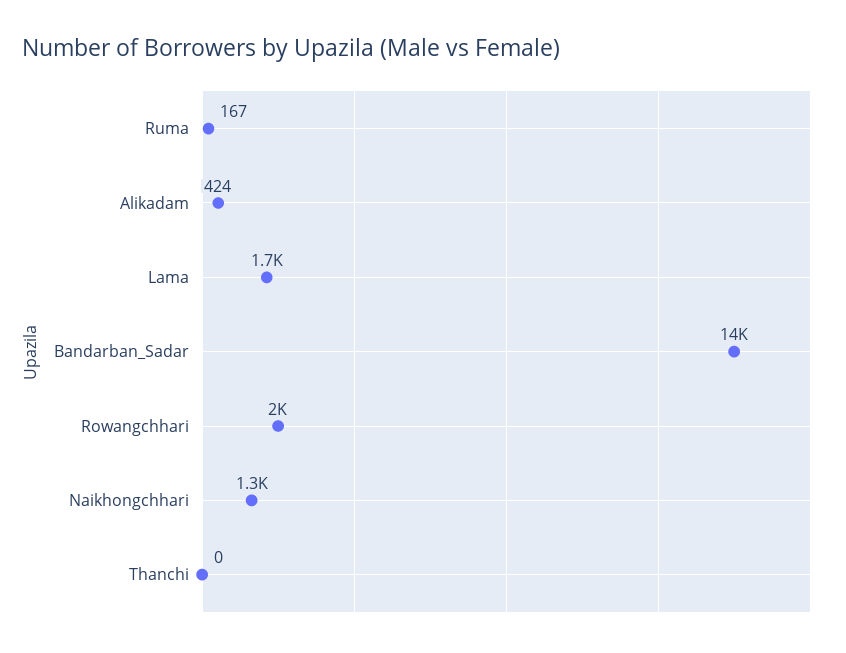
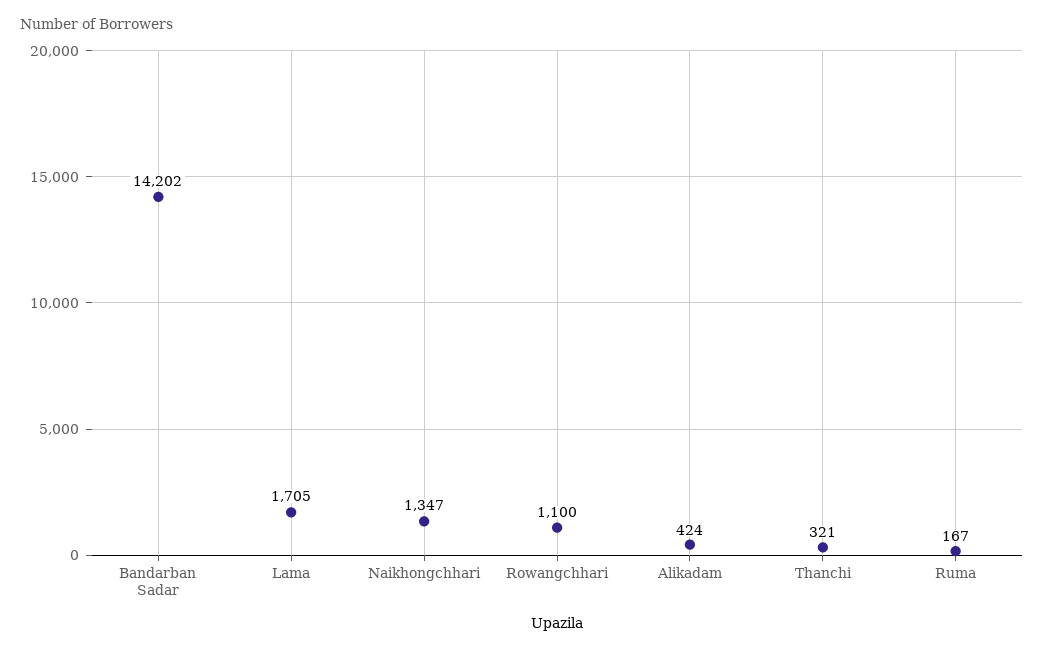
Rowangchhari: 2000 -> 1100
Thanchi: 0 -> 321

